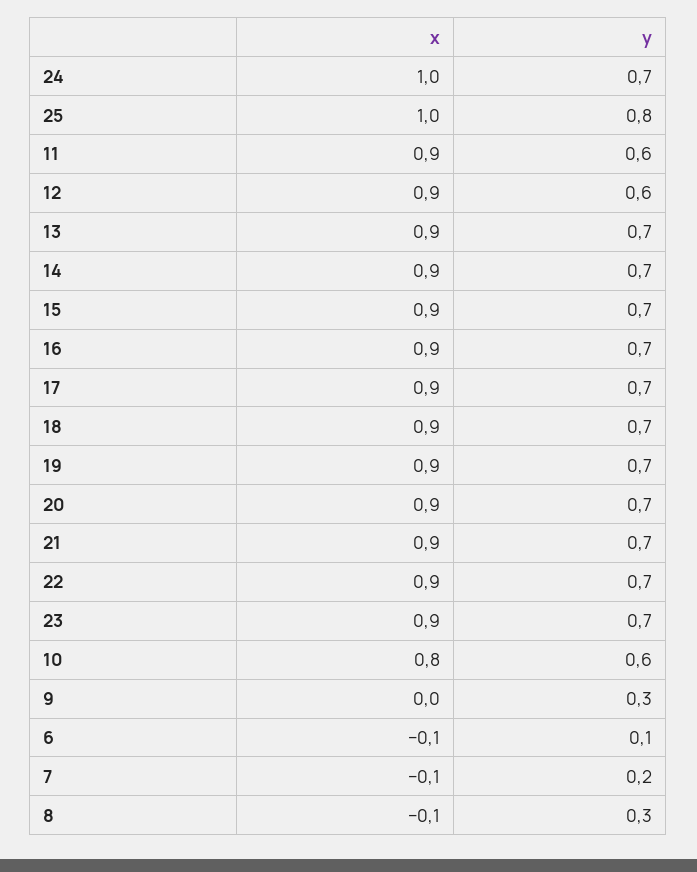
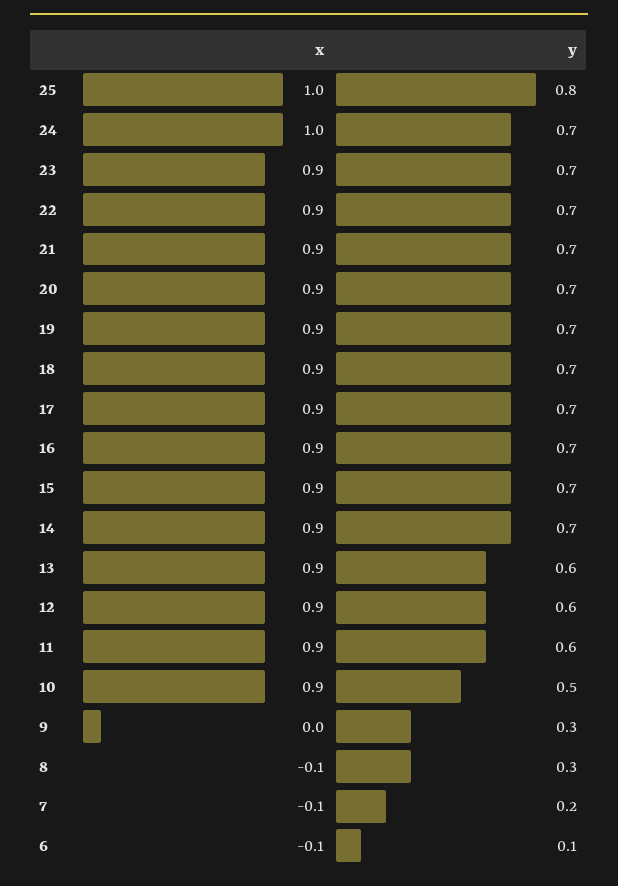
y, 13: 0.7 -> 0.6
x, 10: 0.8 -> 0.9
y, 10: 0.6 -> 0.5

